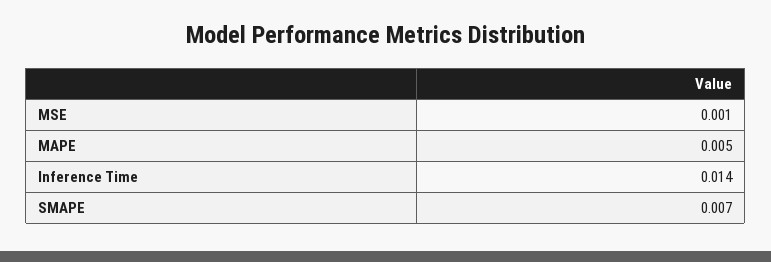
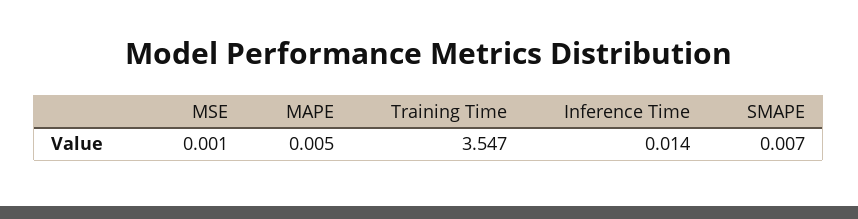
Training Time: none -> 3.547

